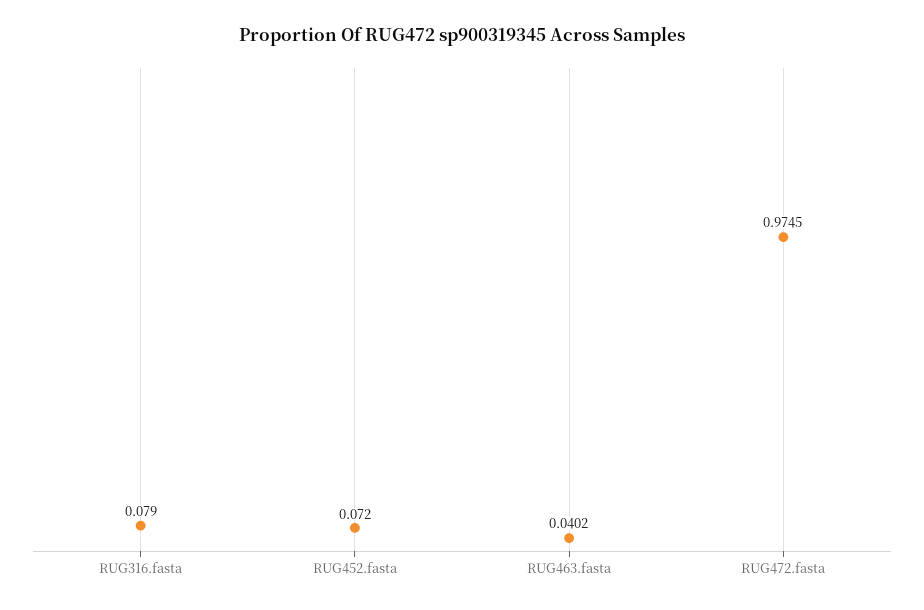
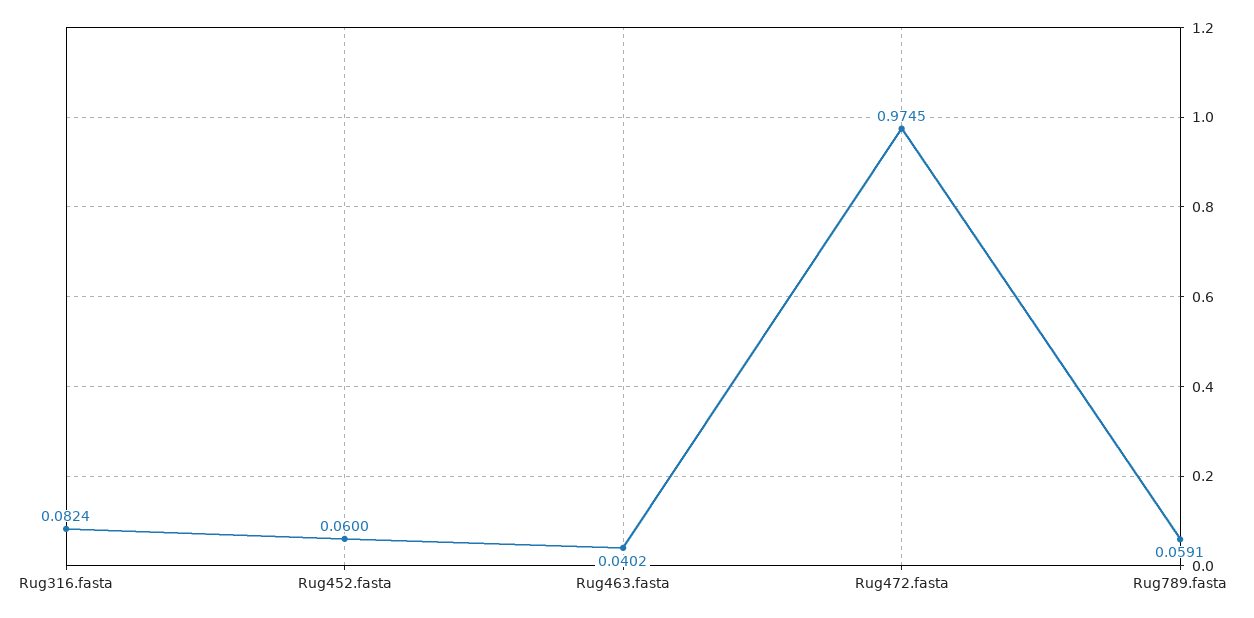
RUG316.fasta: 0.079 -> 0.0824
RUG452.fasta: 0.072 -> 0.06
Rug789.fasta: none -> 0.0591

